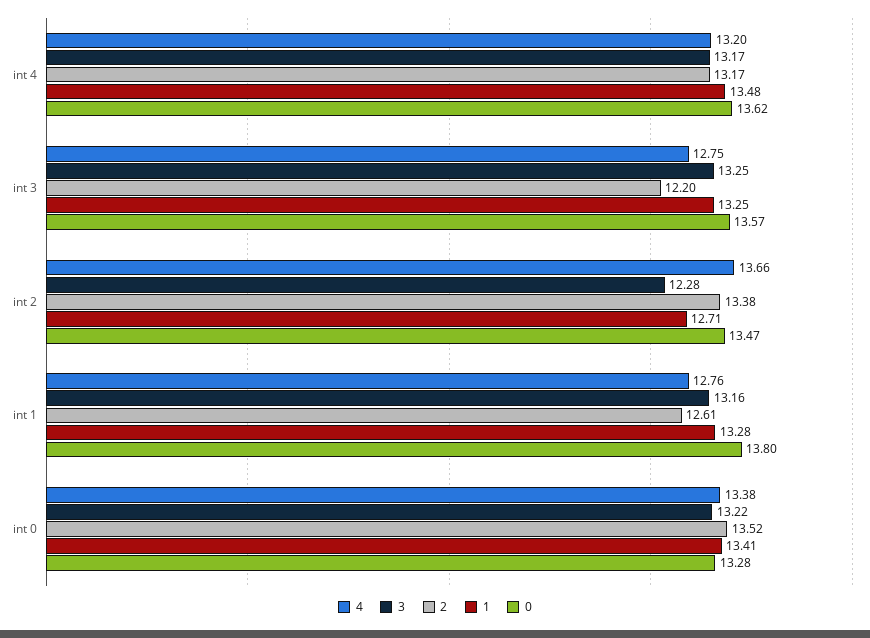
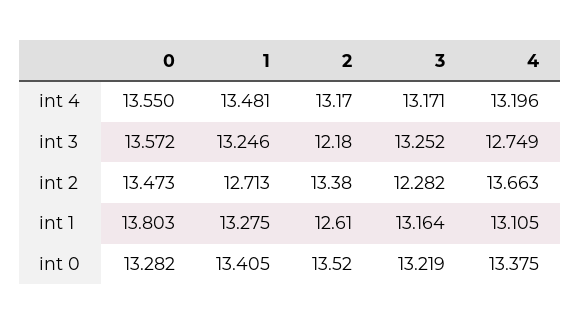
0, int 4: 13.62 -> 13.55
2, int 3: 12.2 -> 12.18
4, int 1: 12.76 -> 13.105

